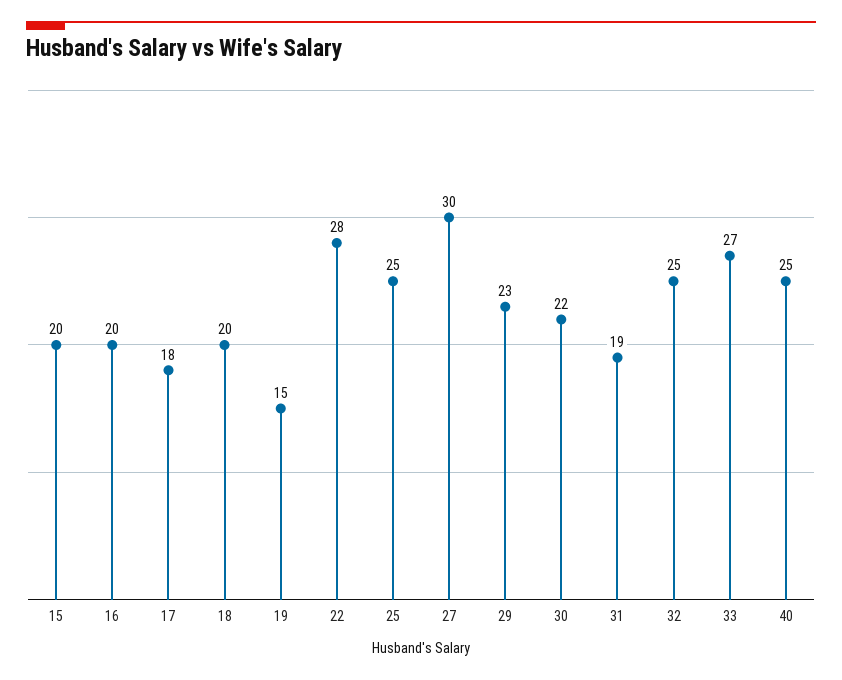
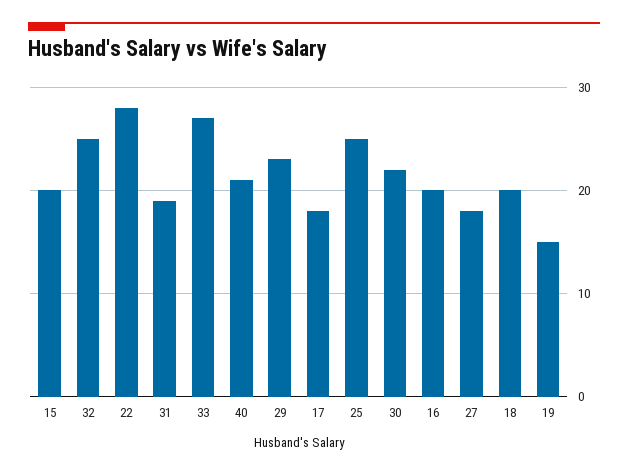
27: 30 -> 18
40: 25 -> 21

